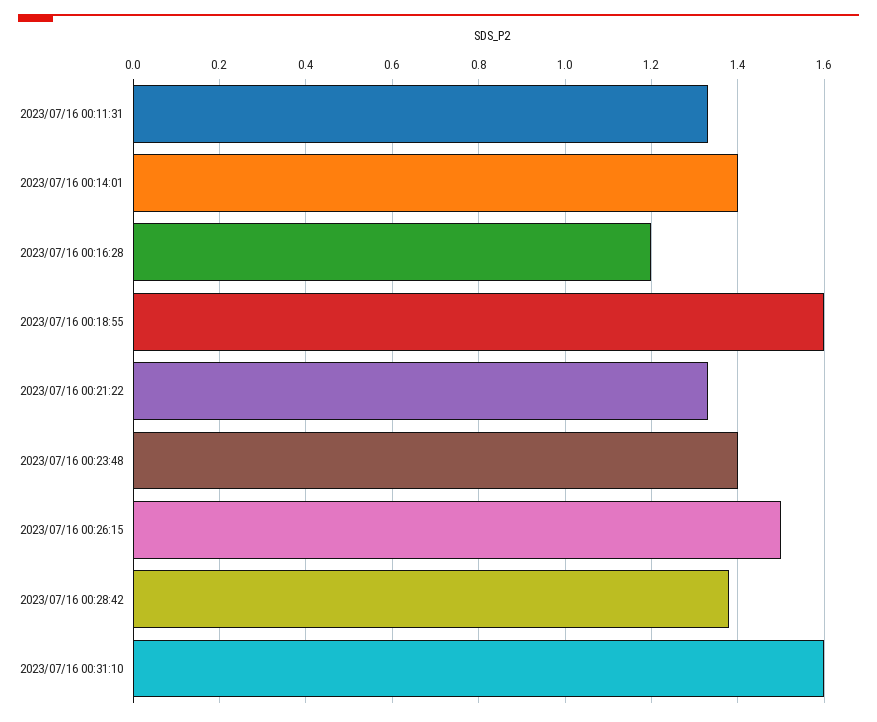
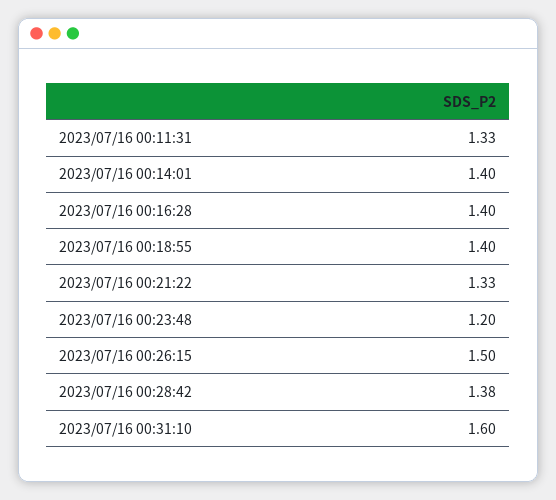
2023/07/16 00:16:28: 1.2 -> 1.4
2023/07/16 00:18:55: 1.6 -> 1.4
2023/07/16 00:23:48: 1.4 -> 1.2

